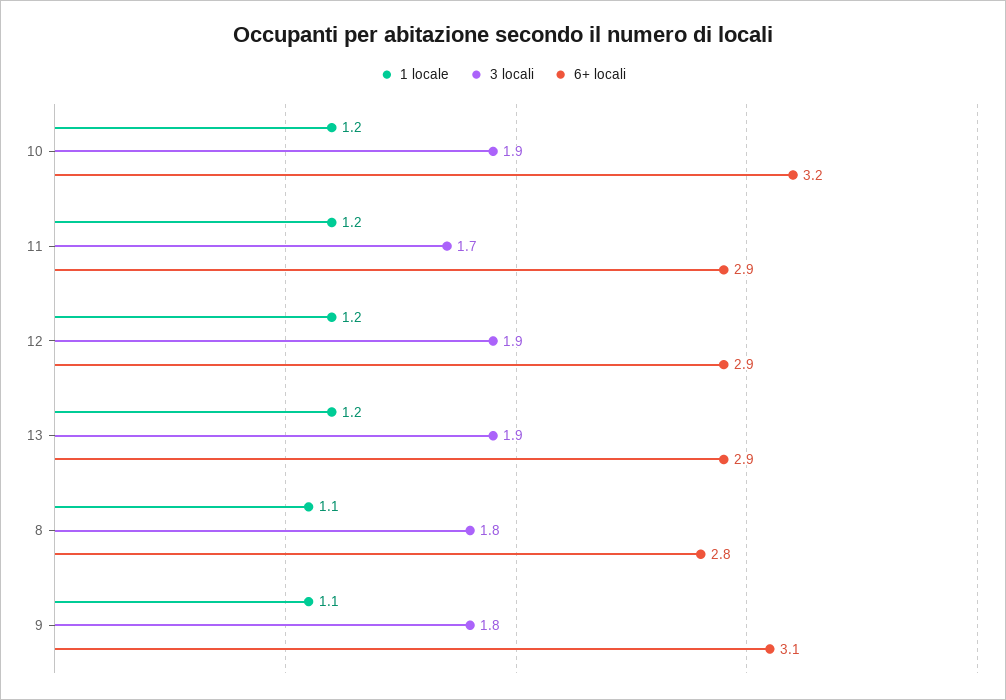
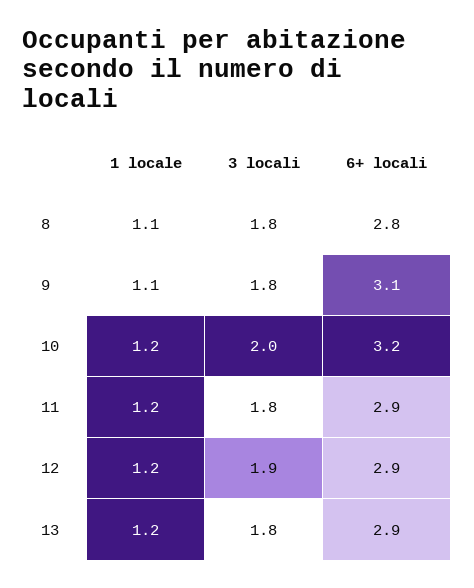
3 locali, 10: 1.9 -> 2
3 locali, 11: 1.7 -> 1.8
3 locali, 13: 1.9 -> 1.8

